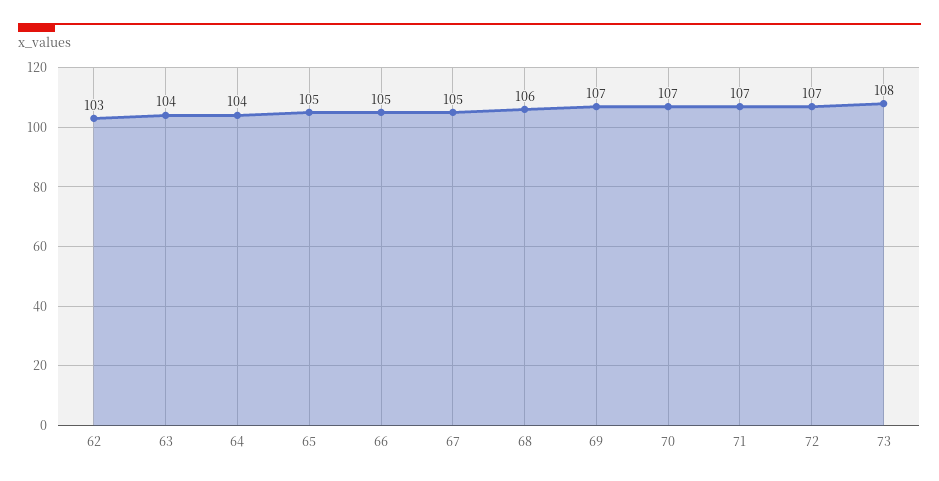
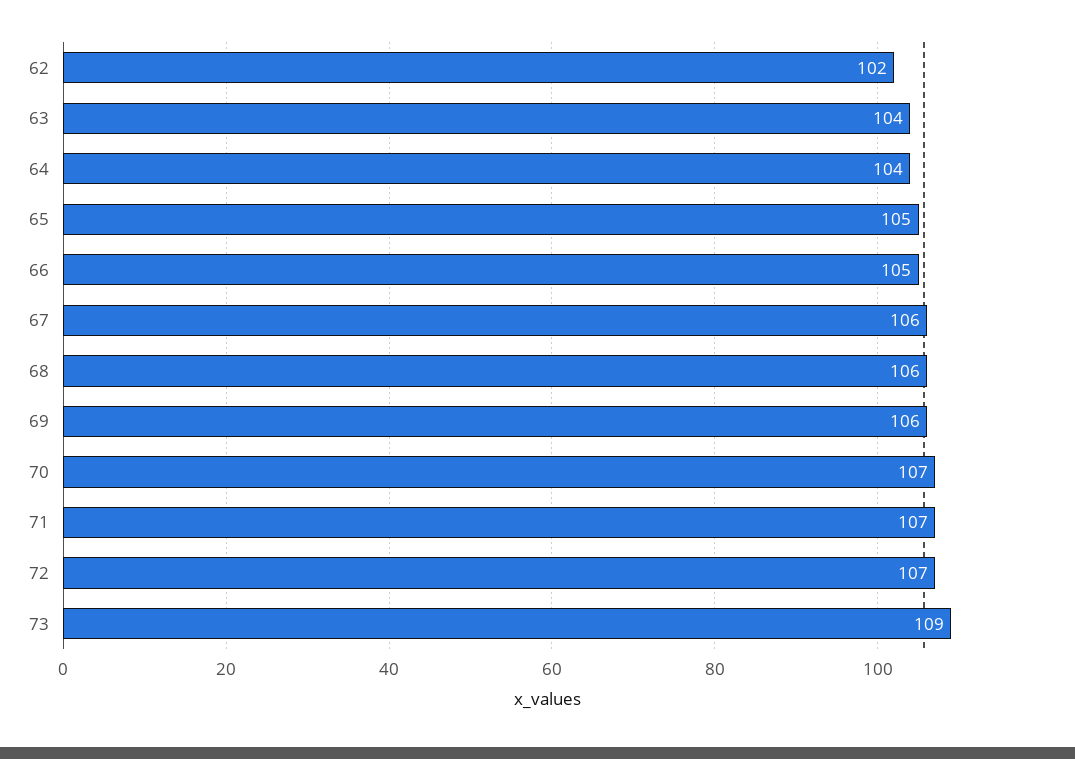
62: 103 -> 102
67: 105 -> 106
69: 107 -> 106
73: 108 -> 109

